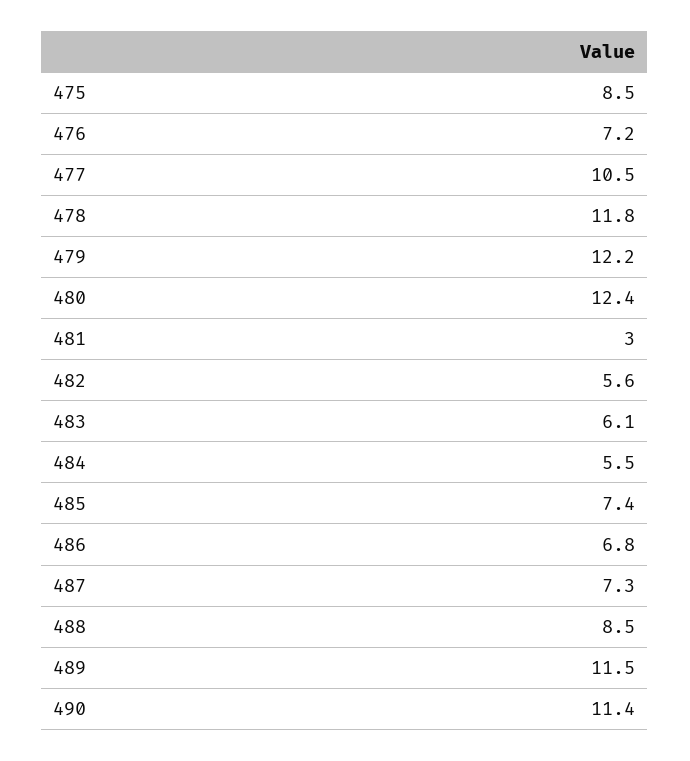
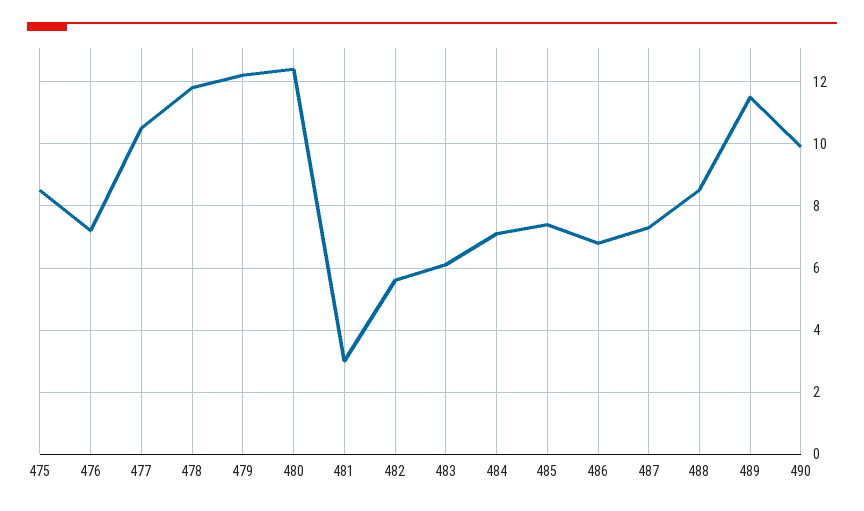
484: 5.5 -> 7
490: 11.4 -> 10

